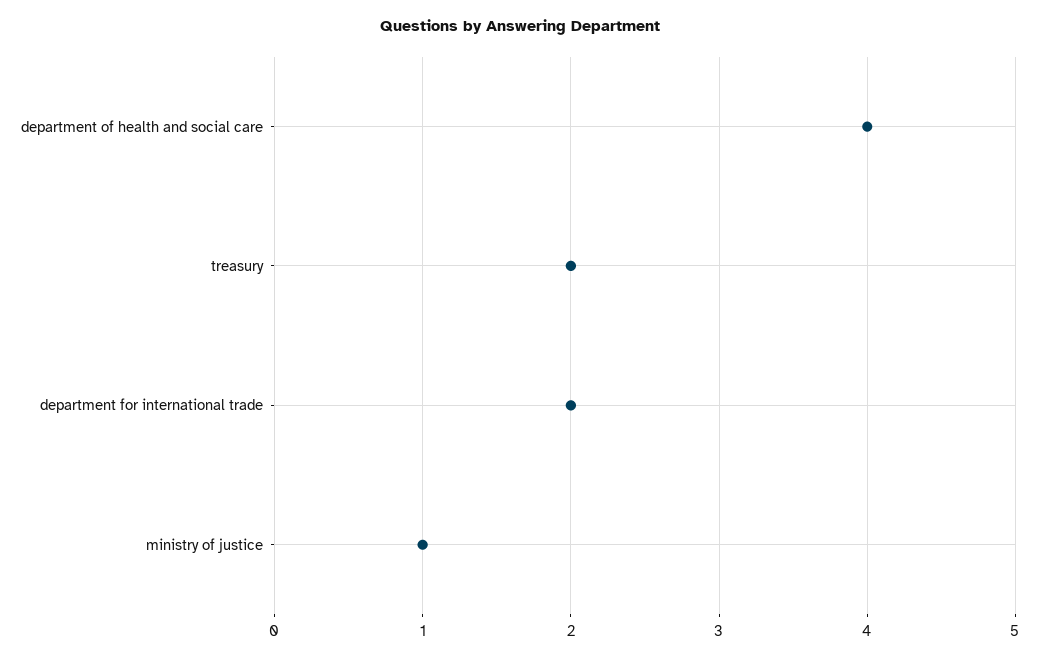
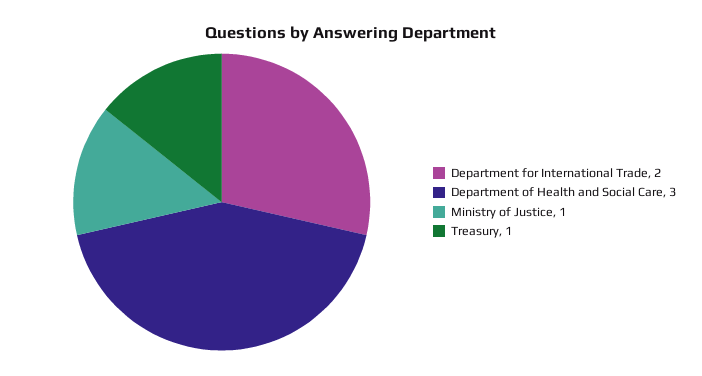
department of health and social care: 4 -> 3
treasury: 2 -> 1

